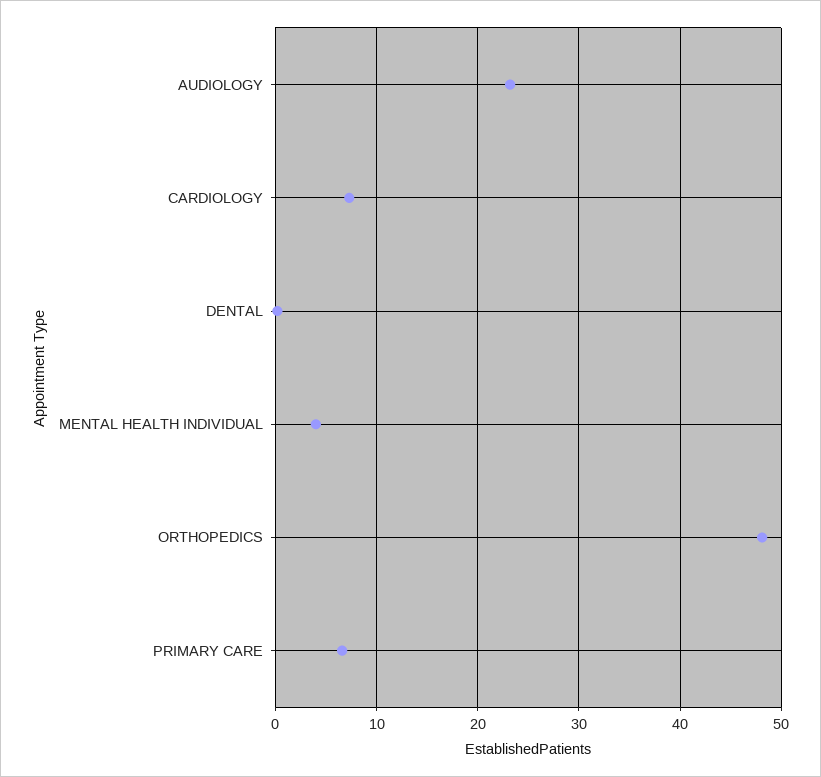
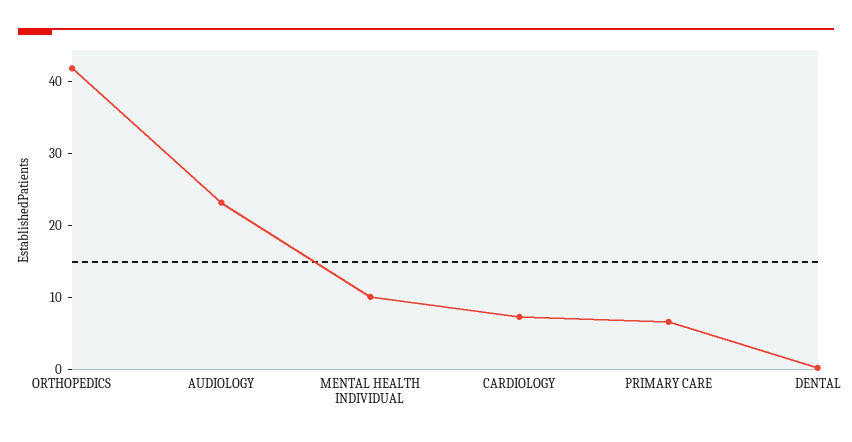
MENTAL HEALTH INDIVIDUAL: 4 -> 10
ORTHOPEDICS: 48 -> 42

